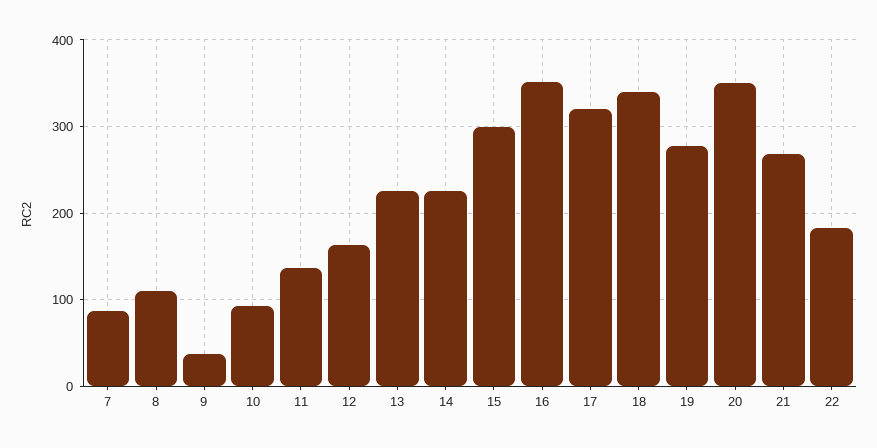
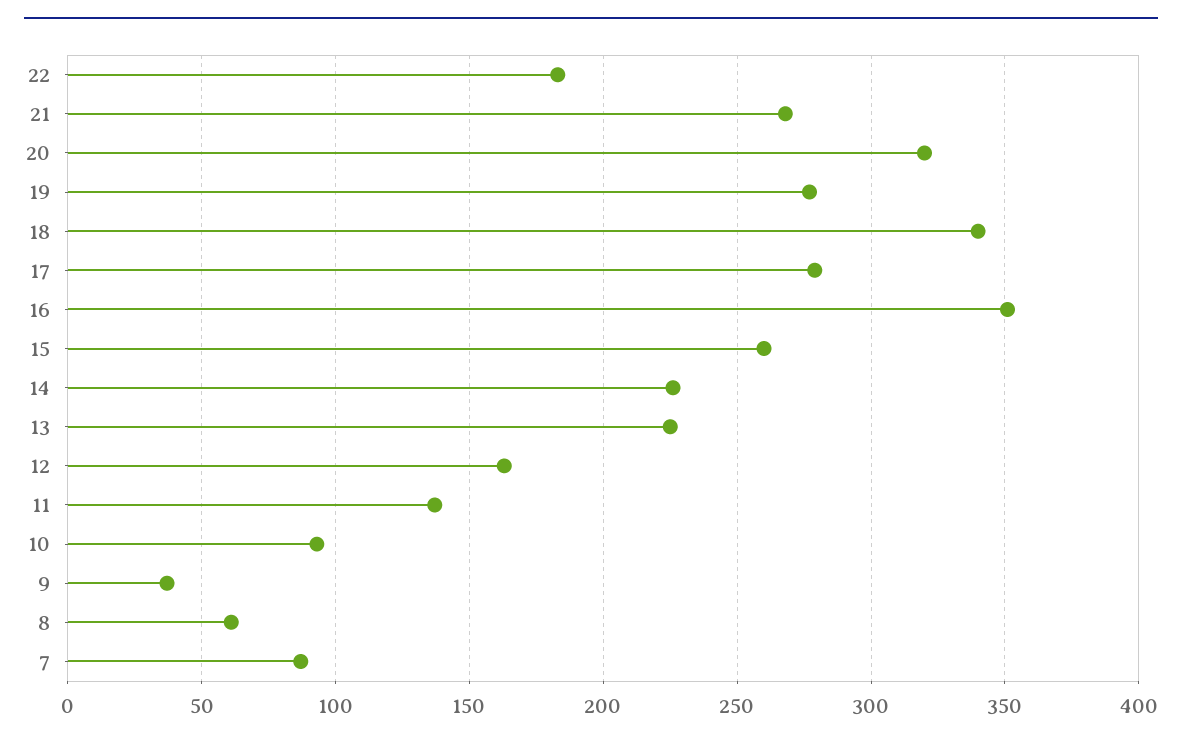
8: 110 -> 60
15: 300 -> 260
17: 320 -> 280
20: 350 -> 320

